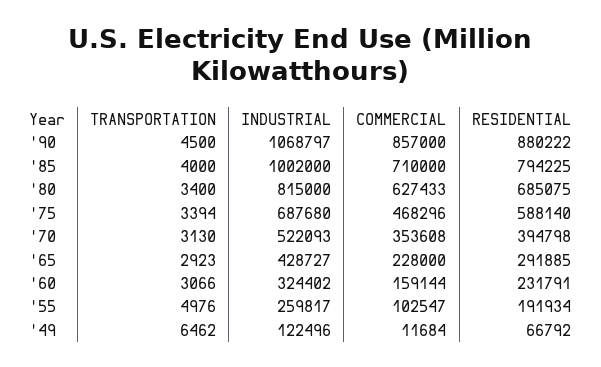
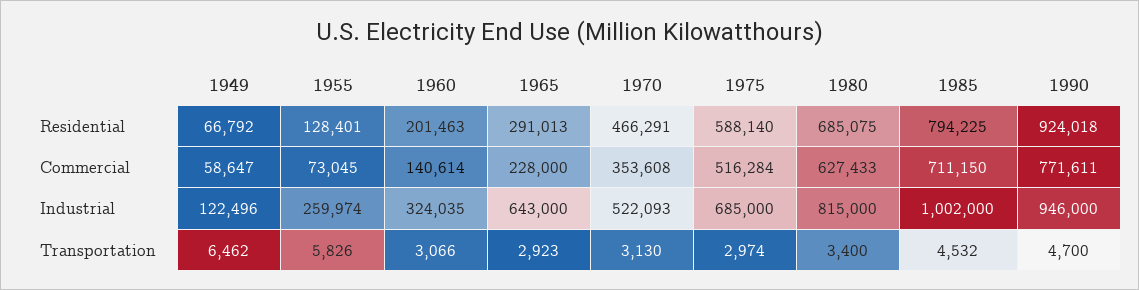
TRANSPORTATION, '90: 4500 -> 4700
INDUSTRIAL, '90: 1068797 -> 946000
COMMERCIAL, '90: 857000 -> 771611
RESIDENTIAL, '90: 880222 -> 924018
TRANSPORTATION, '85: 4000 -> 4532
COMMERCIAL, '85: 710000 -> 711150
TRANSPORTATION, '75: 3394 -> 2974
INDUSTRIAL, '75: 687680 -> 685000
COMMERCIAL, '75: 468296 -> 516284
RESIDENTIAL, '70: 394798 -> 466291
INDUSTRIAL, '65: 428727 -> 643000
RESIDENTIAL, '65: 291885 -> 291013
INDUSTRIAL, '60: 324402 -> 324035
COMMERCIAL, '60: 159144 -> 140614
RESIDENTIAL, '60: 231791 -> 201463
TRANSPORTATION, '55: 4976 -> 5826
INDUSTRIAL, '55: 259817 -> 259974
COMMERCIAL, '55: 102547 -> 73045
RESIDENTIAL, '55: 191934 -> 128401
COMMERCIAL, '49: 11684 -> 58647

